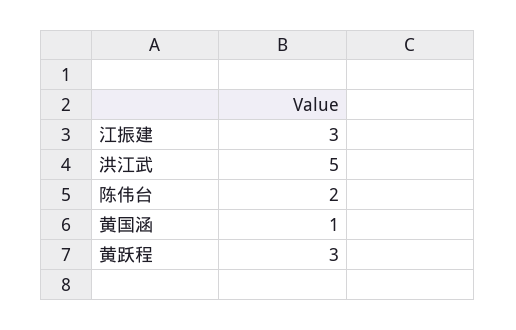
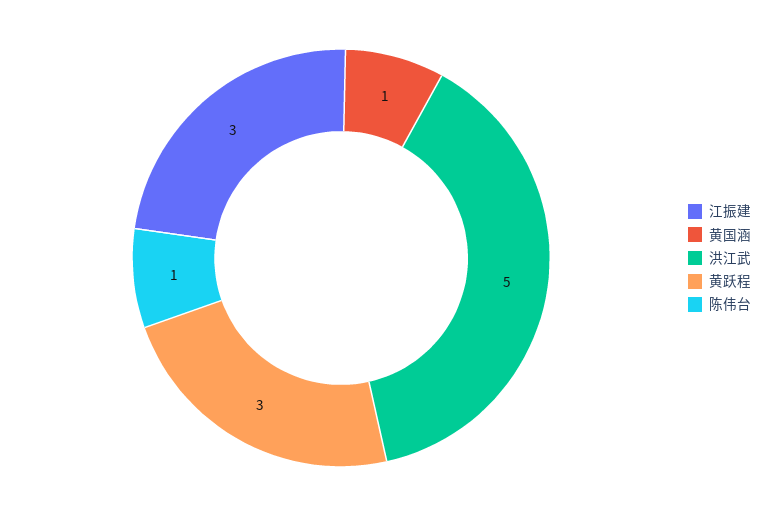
陈伟台: 2 -> 1

